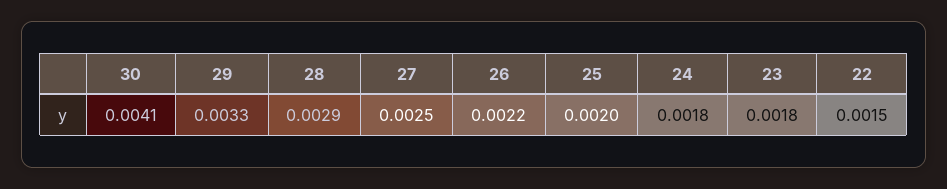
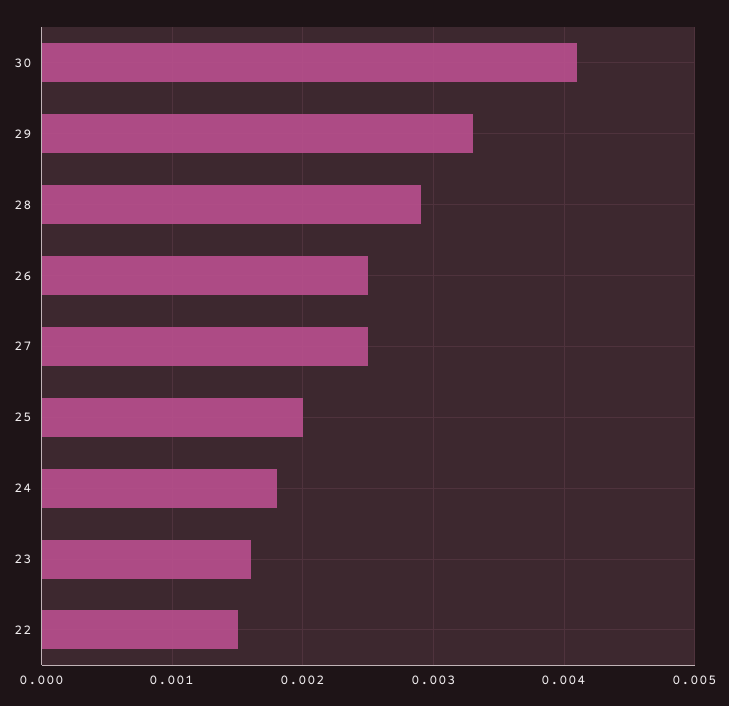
26: 0.0022 -> 0.0025
23: 0.0018 -> 0.0016

